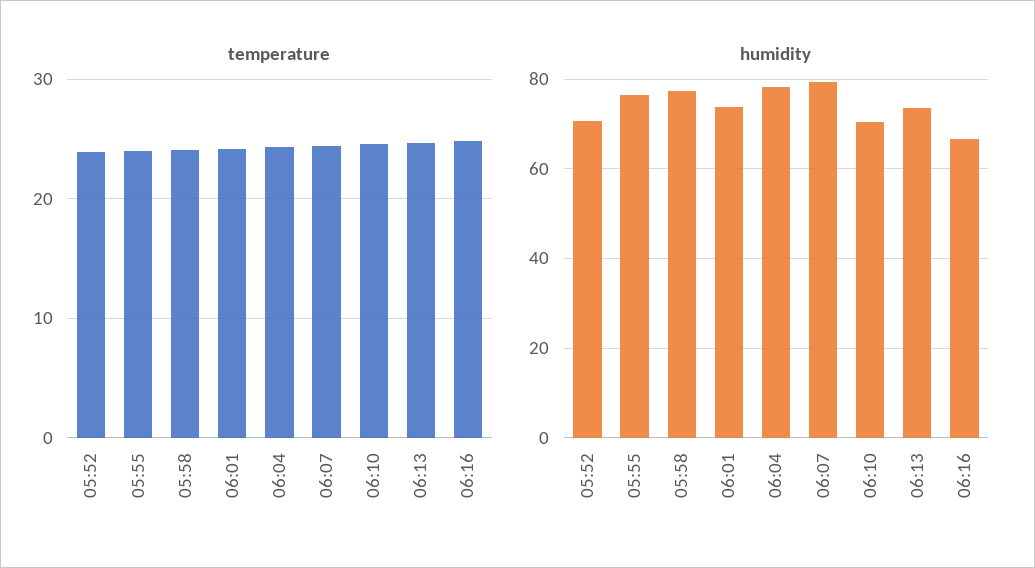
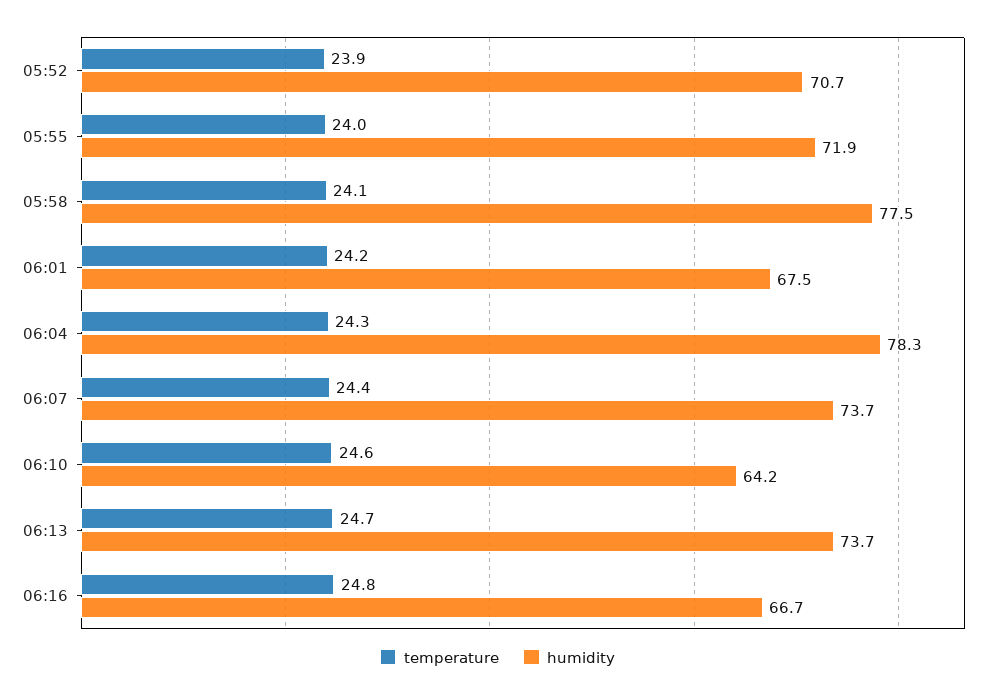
humidity, 05:55: 76 -> 71.9
humidity, 06:01: 74 -> 67.5
humidity, 06:07: 80 -> 73.7
humidity, 06:10: 70 -> 64.2

